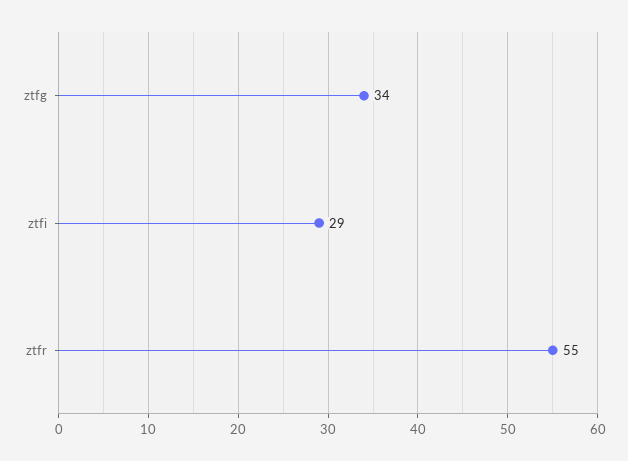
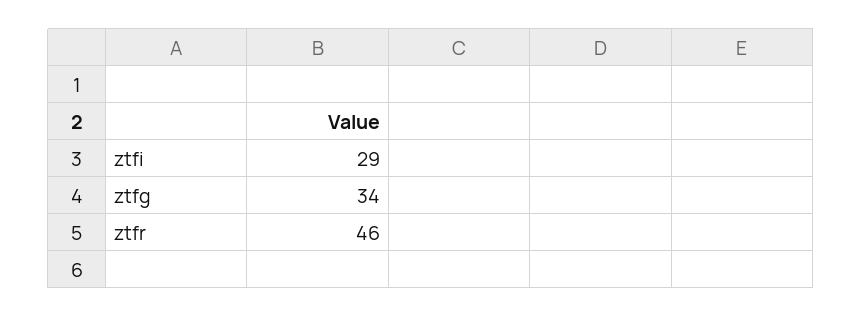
ztfr: 55 -> 46

